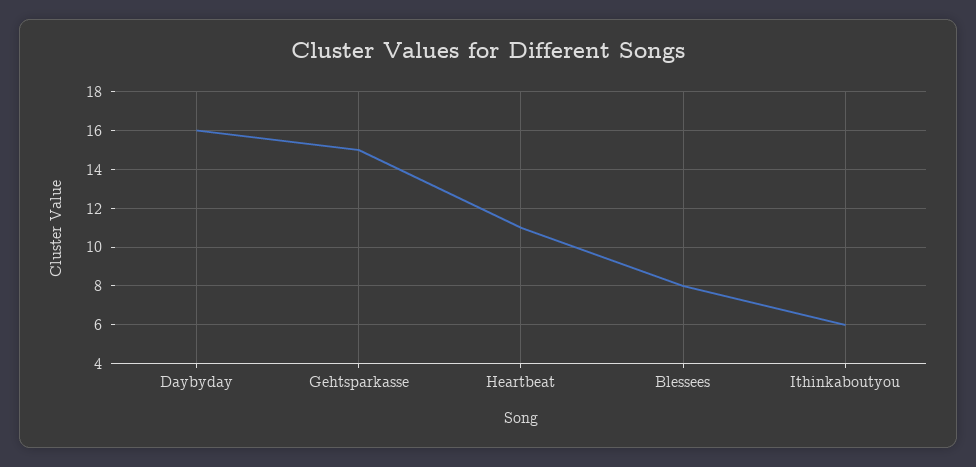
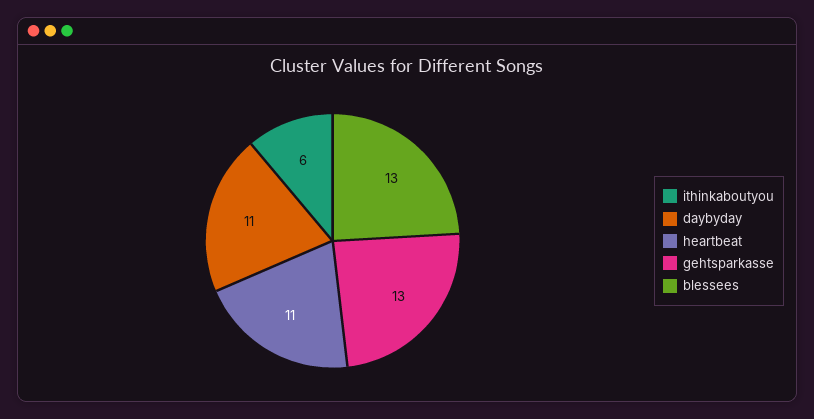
Daybyday: 16 -> 11
Gehtsparkasse: 15 -> 13
Blessees: 8 -> 13

